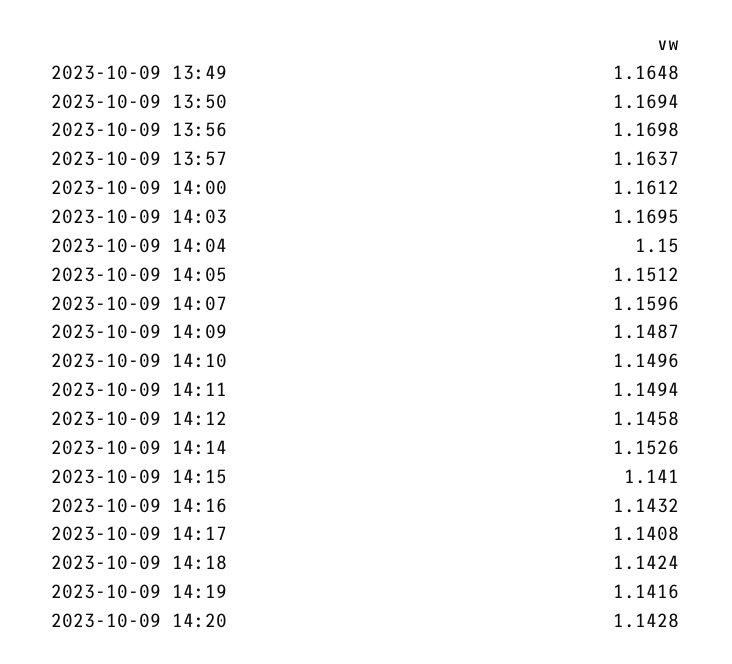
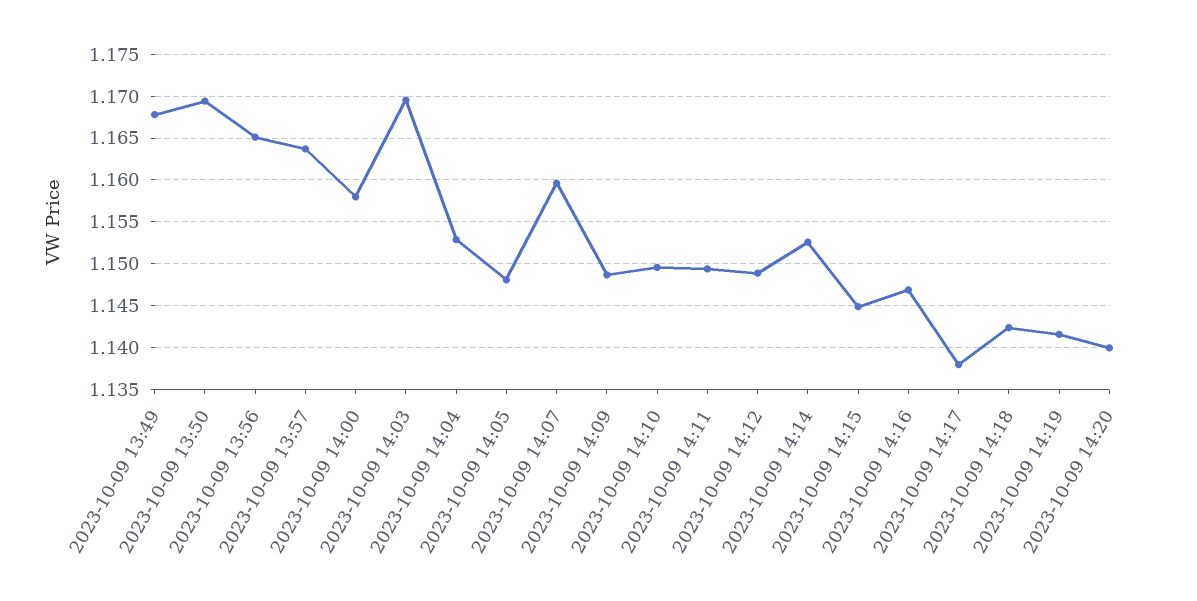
2023-10-09 13:49: 1.1648 -> 1.168
2023-10-09 13:56: 1.1698 -> 1.165
2023-10-09 14:00: 1.1612 -> 1.158
2023-10-09 14:04: 1.15 -> 1.153
2023-10-09 14:05: 1.1512 -> 1.148
2023-10-09 14:12: 1.1458 -> 1.149
2023-10-09 14:15: 1.141 -> 1.145
2023-10-09 14:16: 1.1432 -> 1.147
2023-10-09 14:17: 1.1408 -> 1.138
2023-10-09 14:20: 1.1428 -> 1.14

